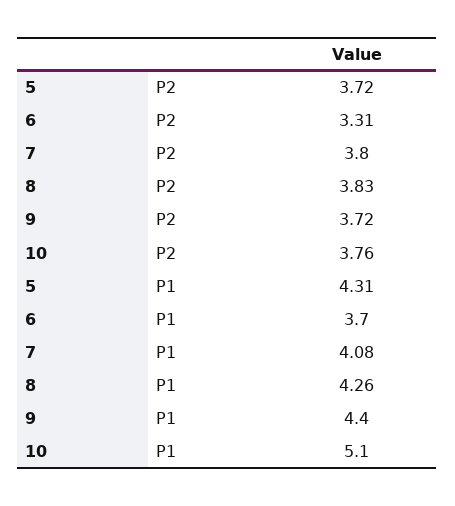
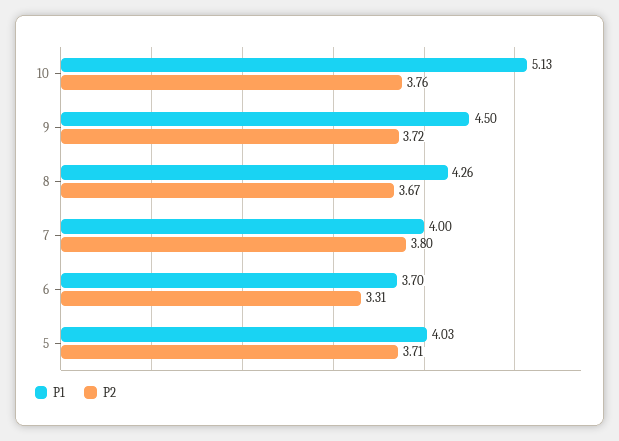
P2, 5: 3.72 -> 3.71
P2, 8: 3.83 -> 3.67
P1, 5: 4.31 -> 4.03
P1, 7: 4.08 -> 4
P1, 9: 4.4 -> 4.5
P1, 10: 5.1 -> 5.13

